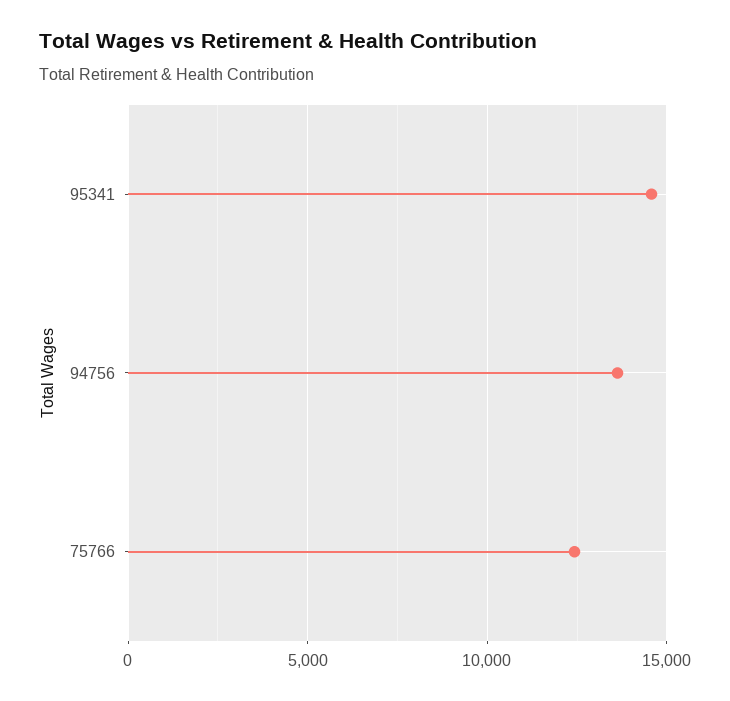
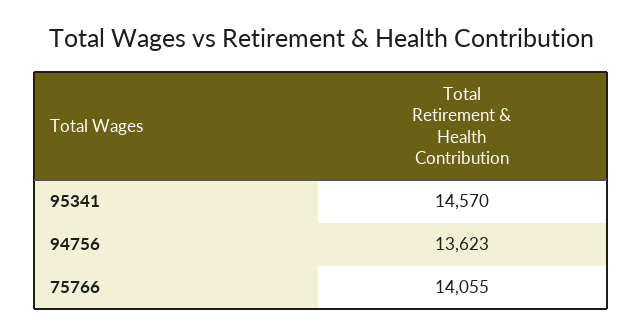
75766: 12500 -> 14055

